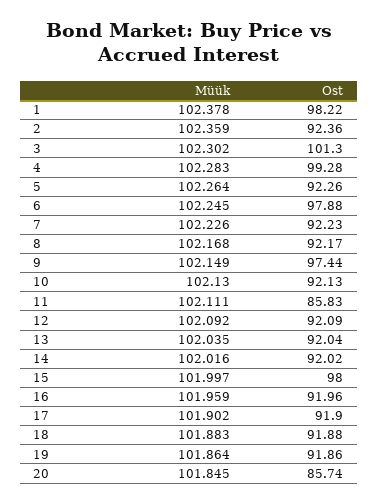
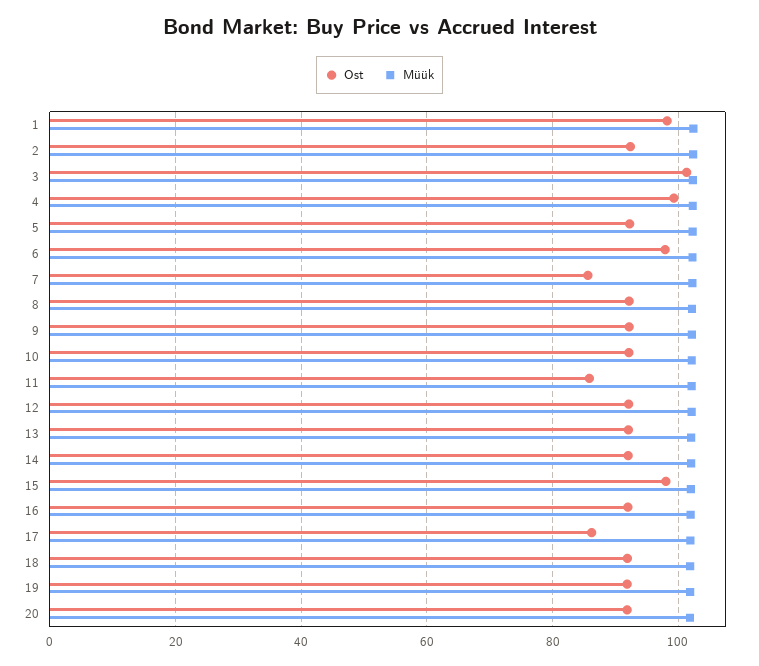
Ost, 7: 92.23 -> 86
Ost, 9: 97.44 -> 92
Ost, 17: 91.9 -> 86
Ost, 20: 85.74 -> 92

